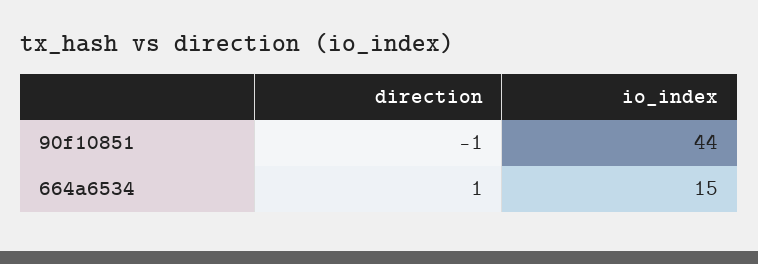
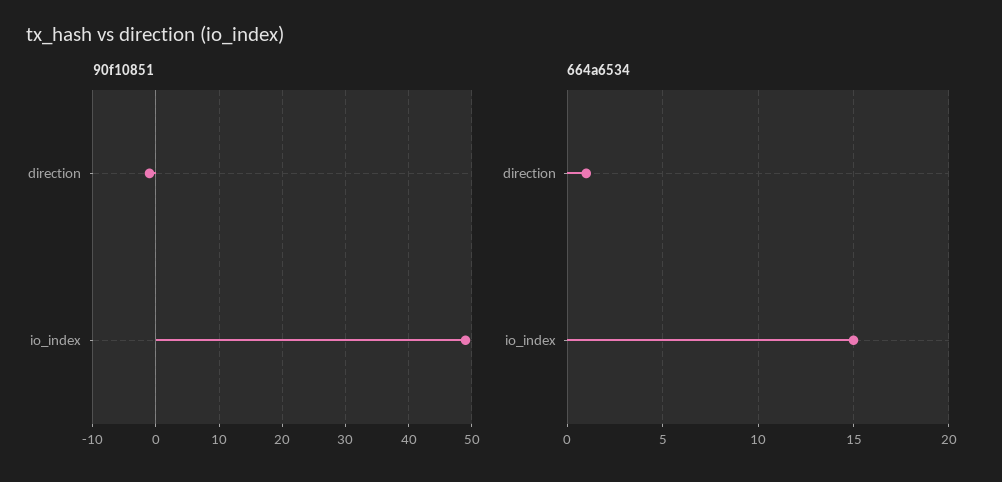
90f10851, io_index: 44 -> 49

